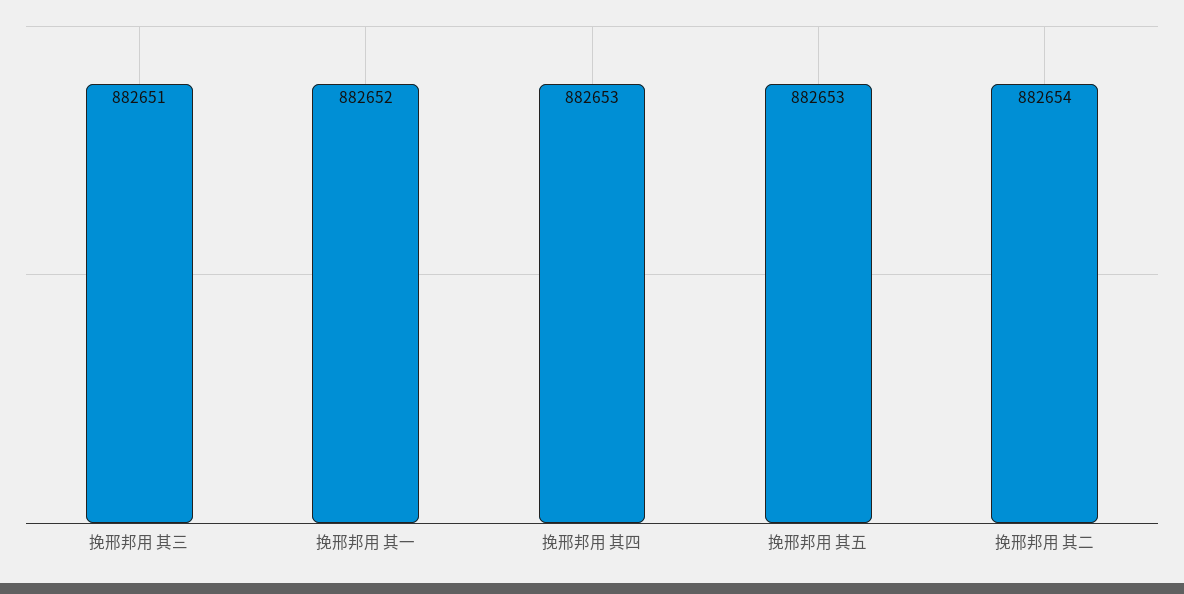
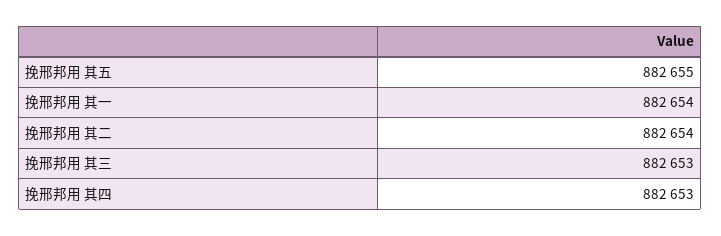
挽邢邦用 其三: 882651 -> 882653
挽邢邦用 其一: 882652 -> 882654
挽邢邦用 其五: 882653 -> 882655

